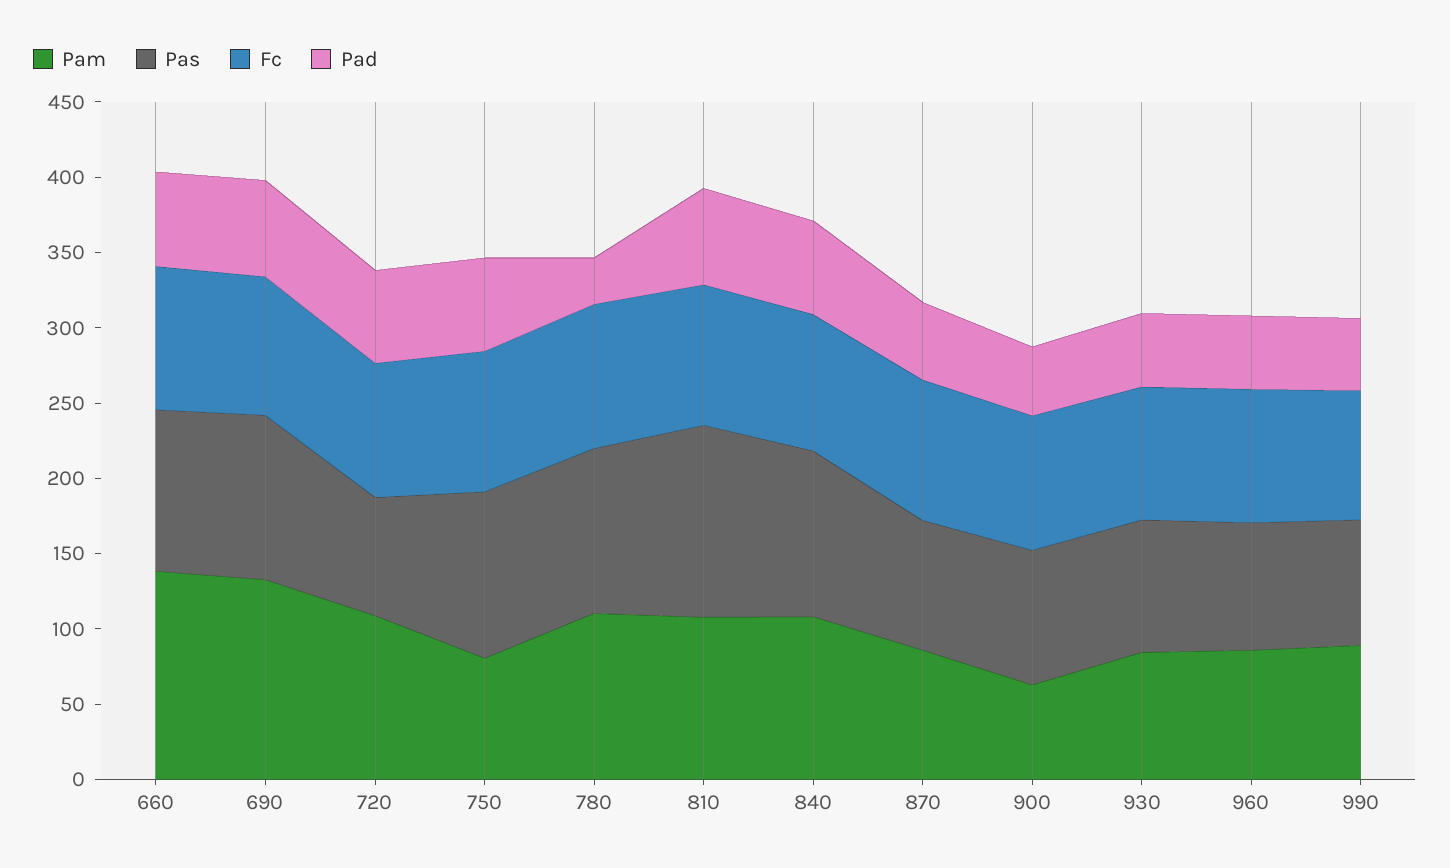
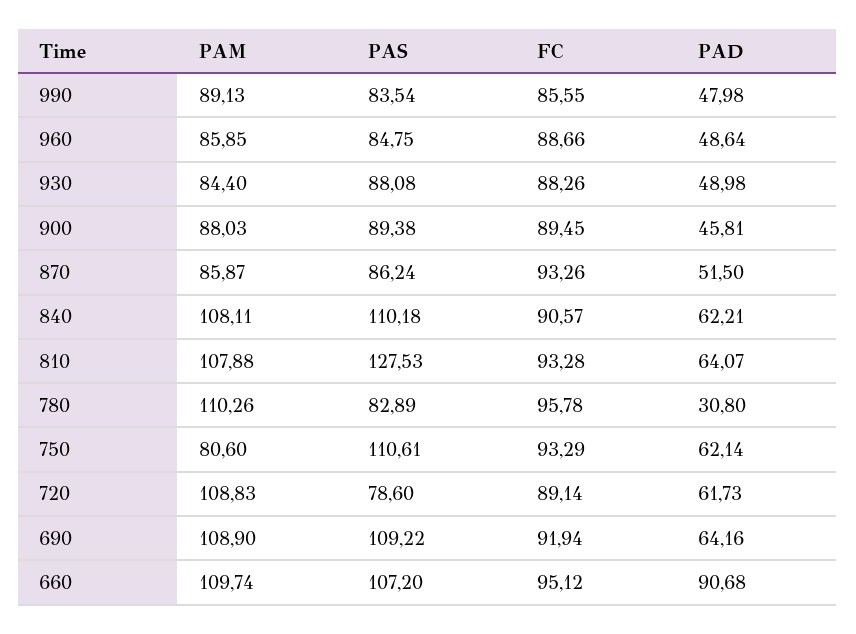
Pam, 660: 140 -> 109.74
Pad, 660: 60 -> 90.68
Pam, 690: 130 -> 108.9
Pas, 780: 110 -> 82.89
Pam, 900: 60 -> 88.03

